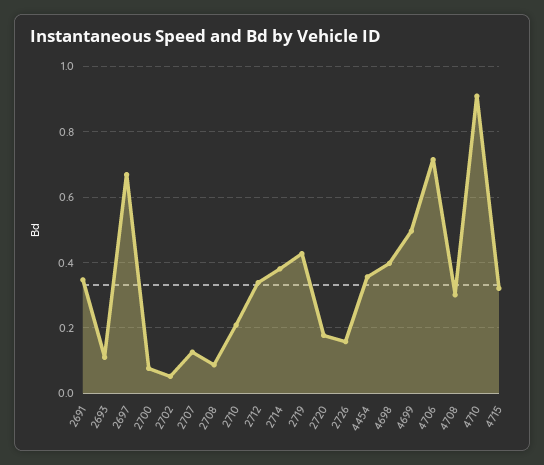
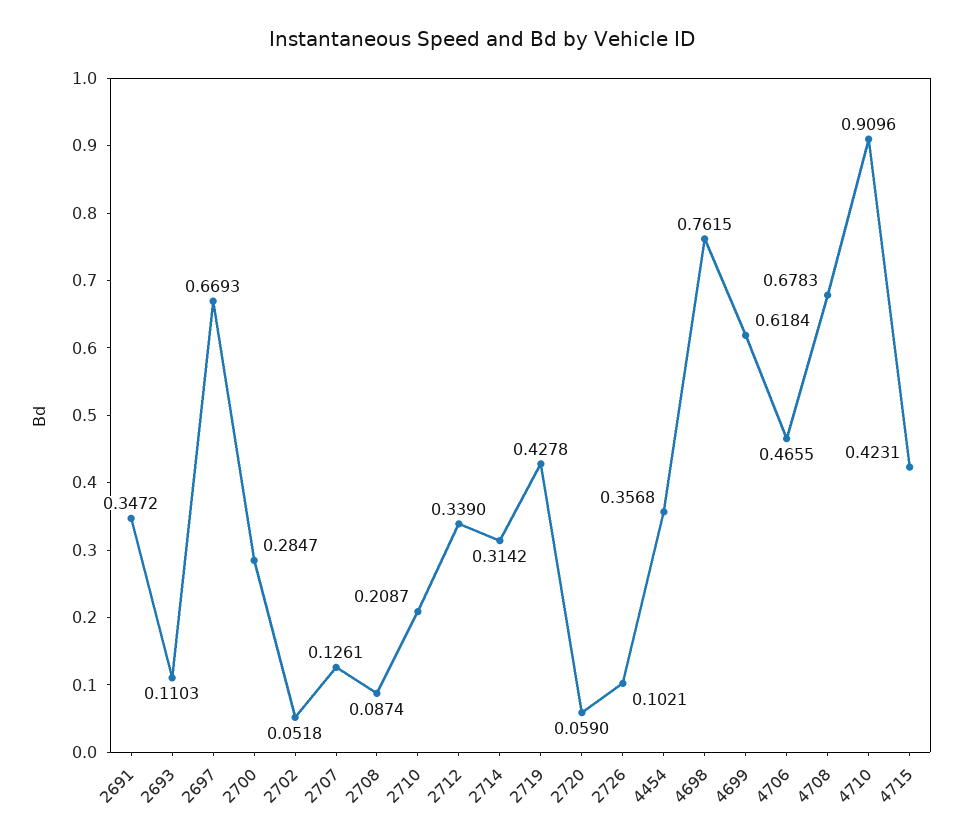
2700: 0.08 -> 0.2847
2714: 0.38 -> 0.3142
2720: 0.18 -> 0.059
2726: 0.16 -> 0.1021
4698: 0.4 -> 0.7615
4699: 0.5 -> 0.6184
4706: 0.72 -> 0.4655
4708: 0.3 -> 0.6783
4715: 0.32 -> 0.4231

